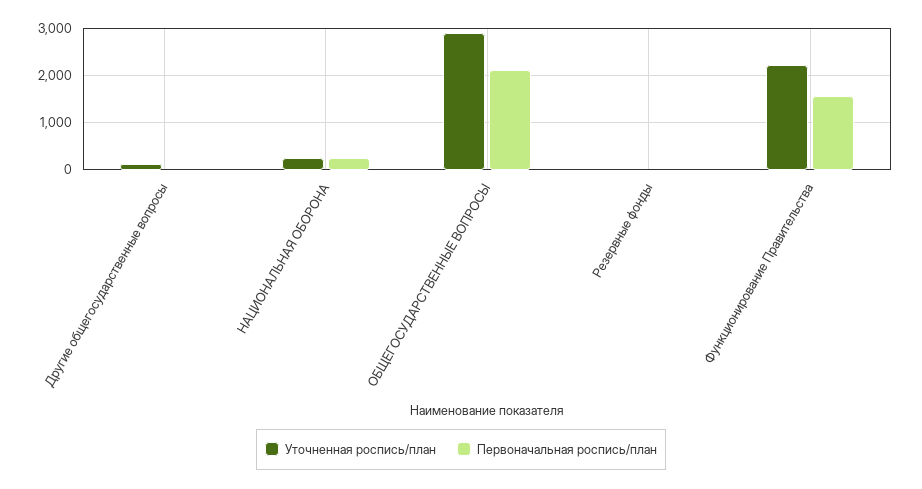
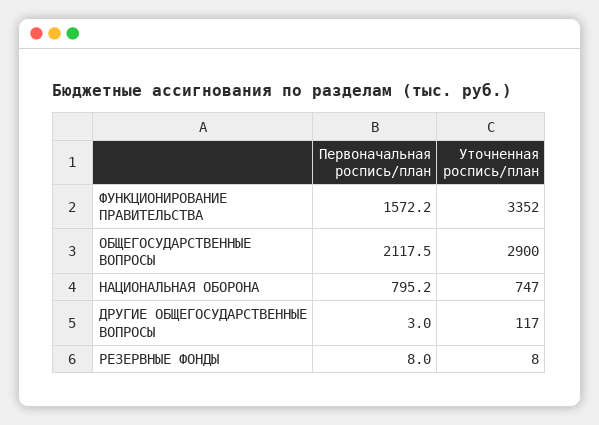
Уточненная роспись/план, НАЦИОНАЛЬНАЯ ОБОРОНА: 200 -> 747
Первоначальная роспись/план, НАЦИОНАЛЬНАЯ ОБОРОНА: 200 -> 795.2
Уточненная роспись/план, Функционирование Правительства: 2200 -> 3352

